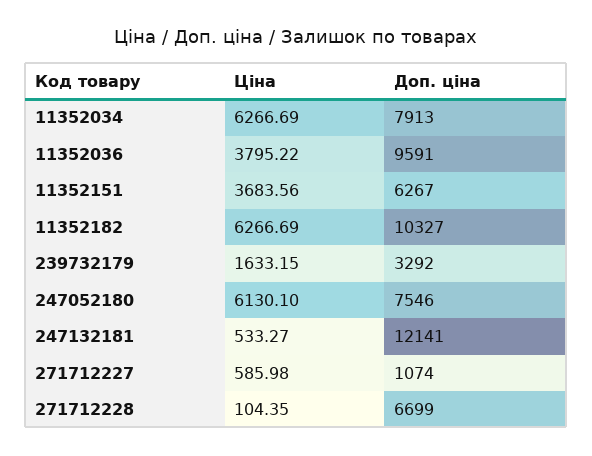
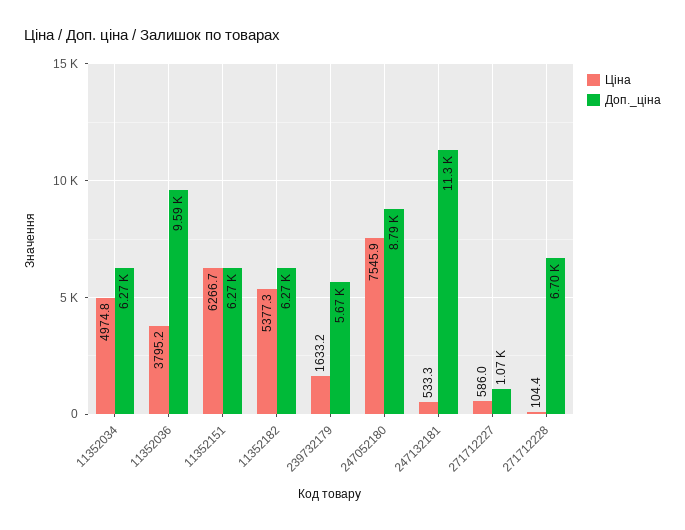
Ціна, 11352034: 6266.69 -> 4974.8
Доп. ціна, 11352034: 7913 -> 6270
Ціна, 11352151: 3683.56 -> 6266.7
Ціна, 11352182: 6266.69 -> 5377.3
Доп. ціна, 11352182: 10327 -> 6270
Доп. ціна, 239732179: 3292 -> 5670
Ціна, 247052180: 6130.1 -> 7545.9
Доп. ціна, 247052180: 7546 -> 8790
Доп. ціна, 247132181: 12141 -> 11300

